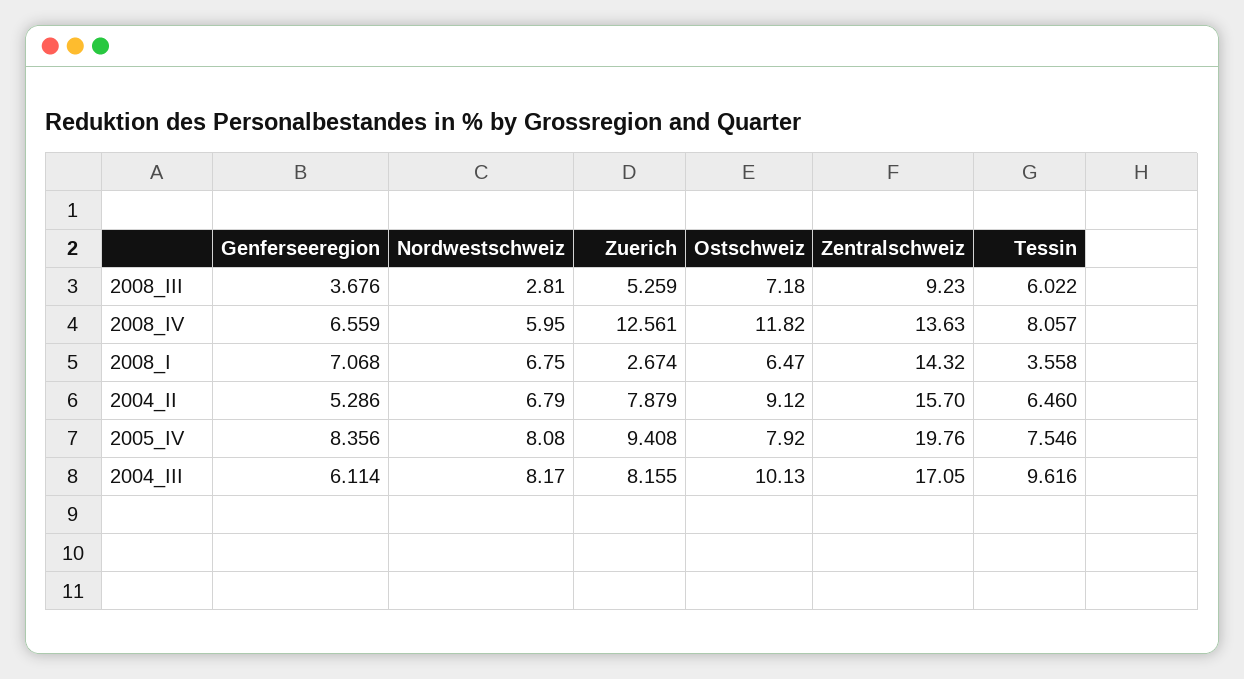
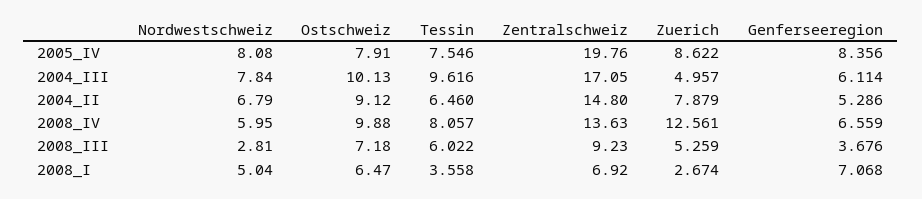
Ostschweiz, 2008_IV: 11.82 -> 9.88
Nordwestschweiz, 2008_I: 6.75 -> 5.04
Zentralschweiz, 2008_I: 14.32 -> 6.92
Zentralschweiz, 2004_II: 15.7 -> 14.8
Zuerich, 2005_IV: 9.408 -> 8.622
Ostschweiz, 2005_IV: 7.92 -> 7.91
Nordwestschweiz, 2004_III: 8.17 -> 7.84
Zuerich, 2004_III: 8.155 -> 4.957

